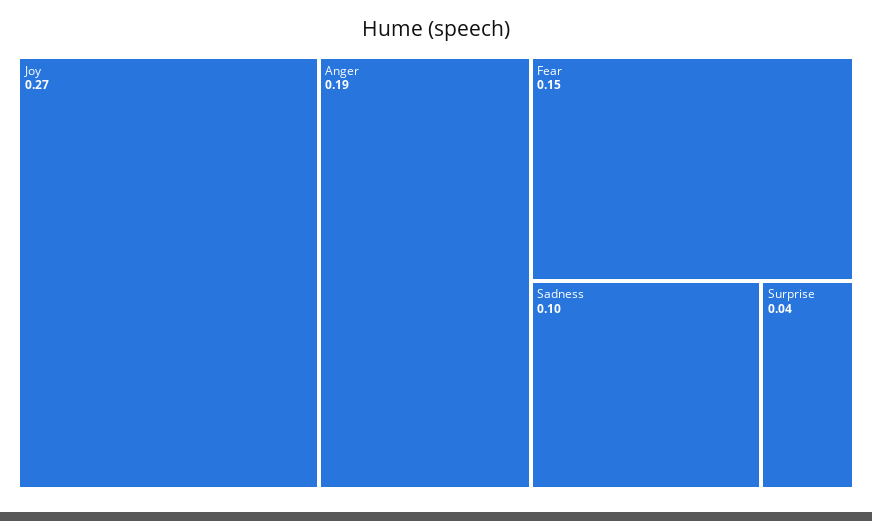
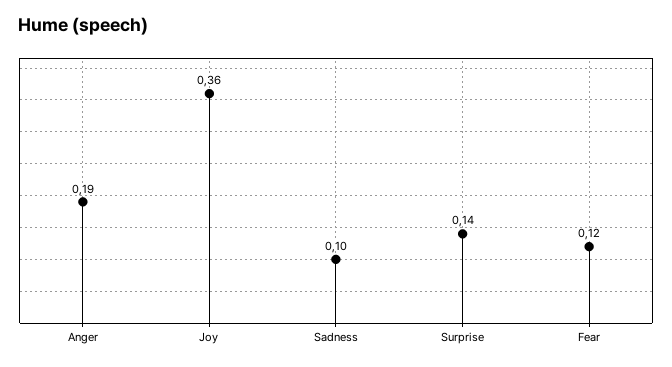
Joy: 0.27 -> 0.36
Fear: 0.15 -> 0.12
Surprise: 0.04 -> 0.14

